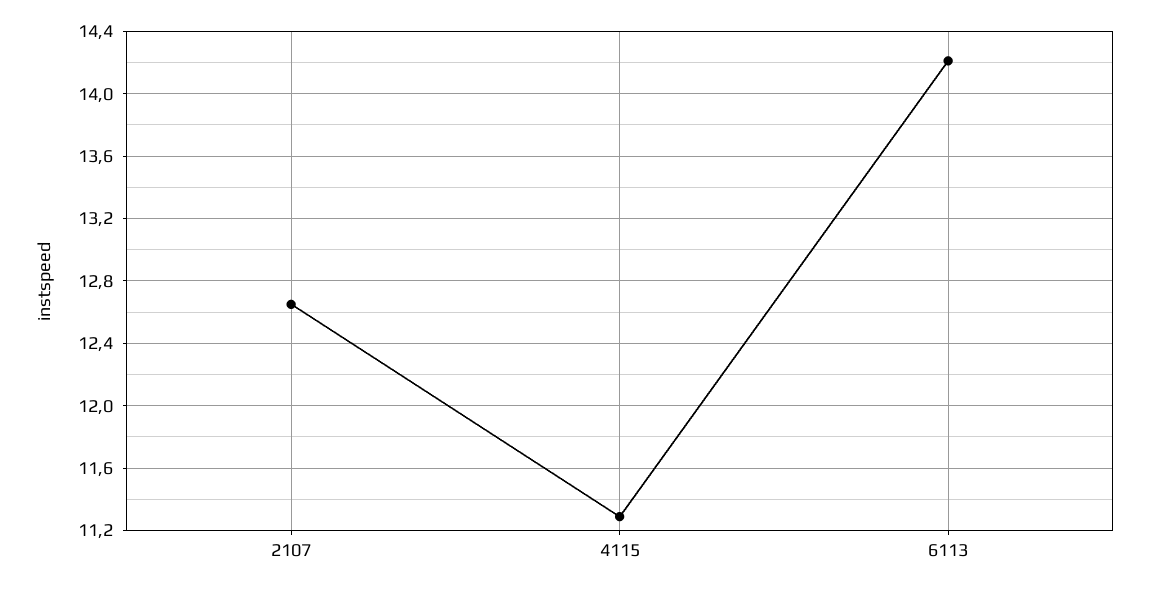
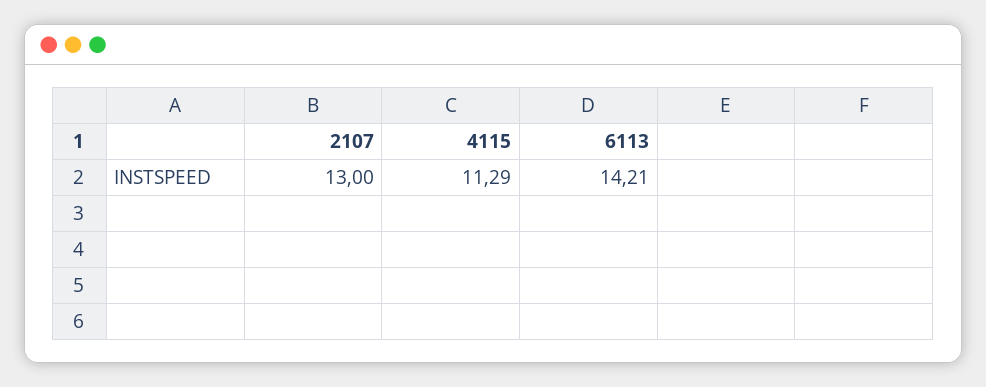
2107: 12.65 -> 13

